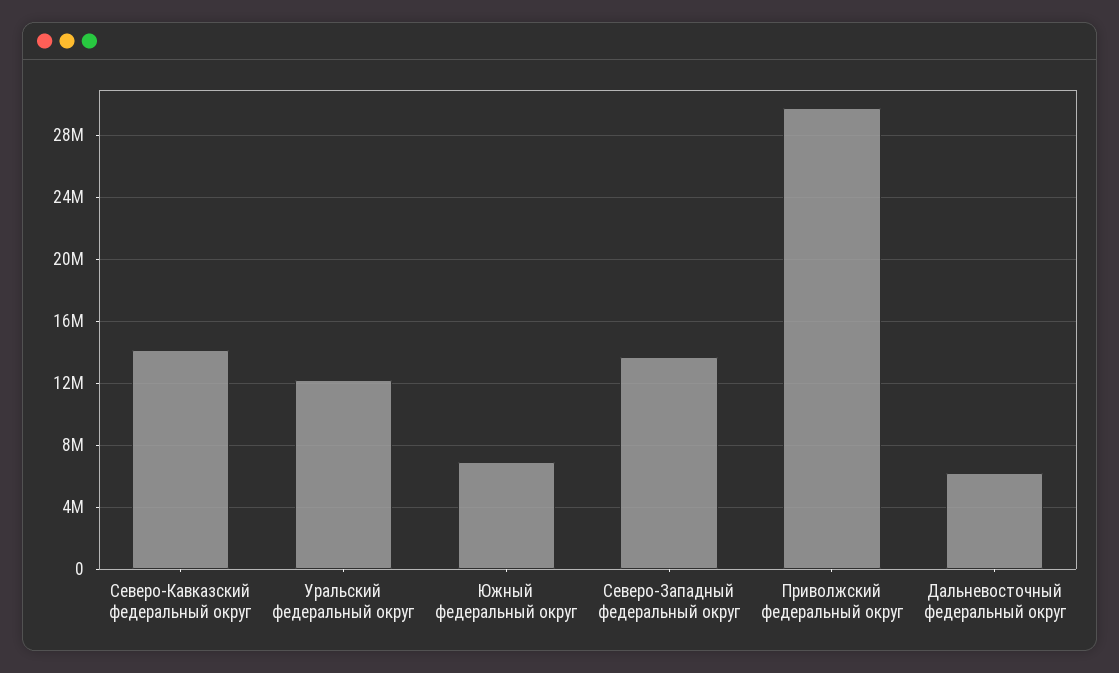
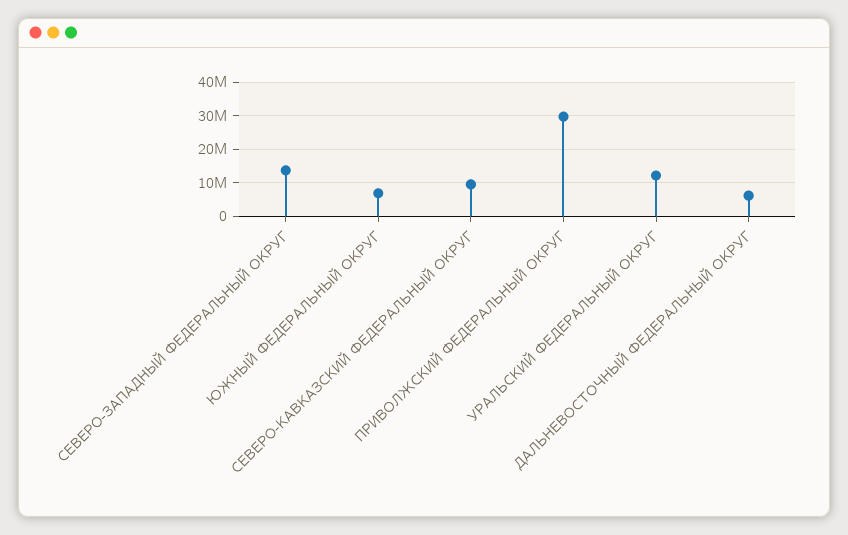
Северо-Кавказский федеральный округ: 14000000 -> 10000000

